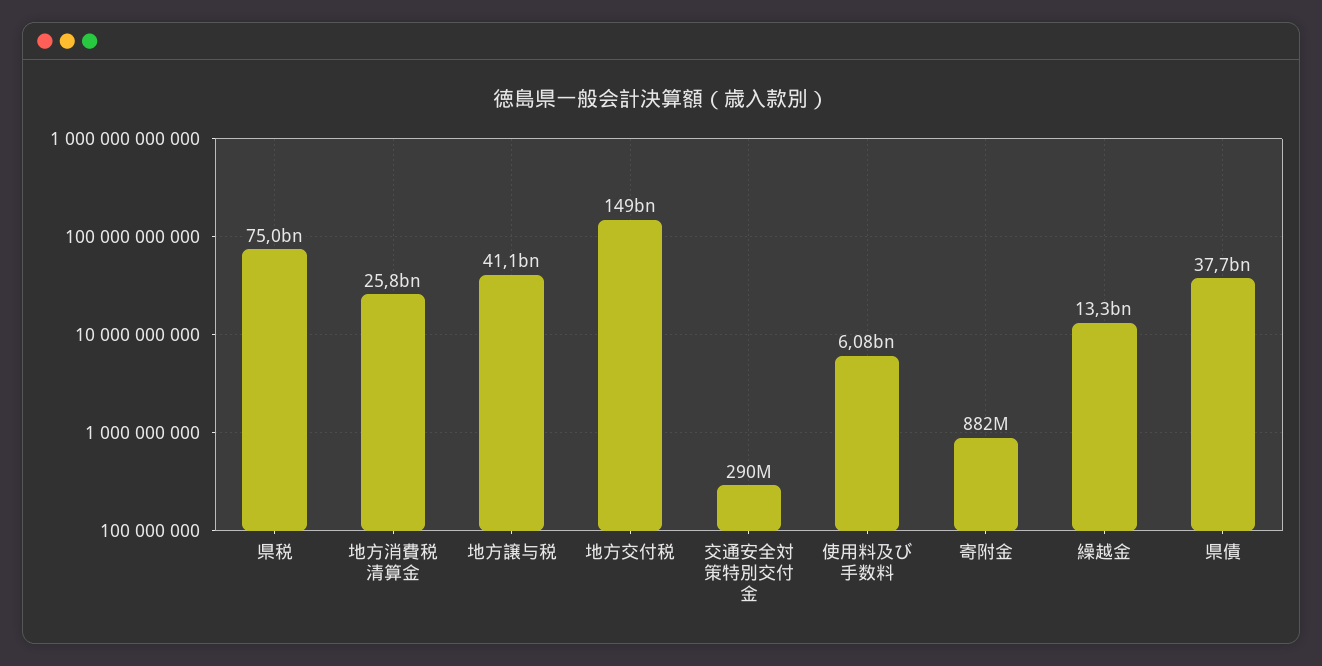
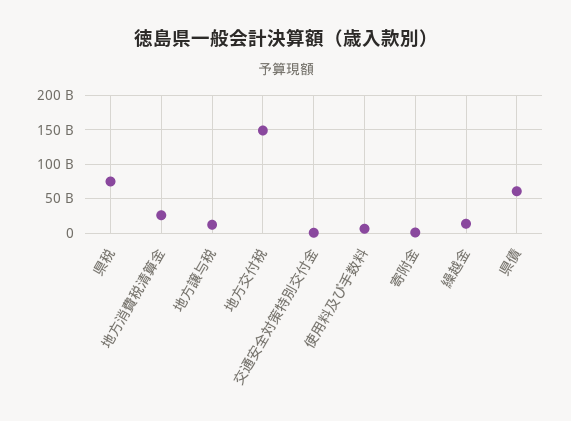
地方譲与税: 41100000000 -> 10000000000
県債: 37700000000 -> 60000000000

